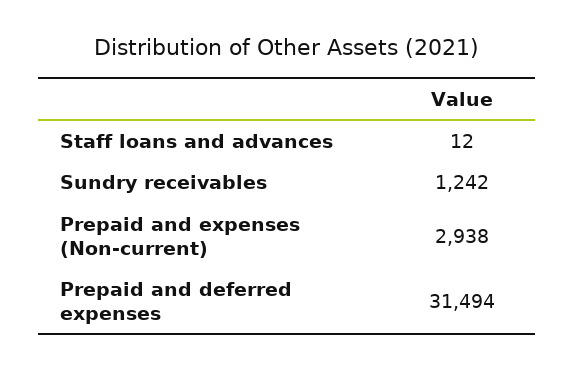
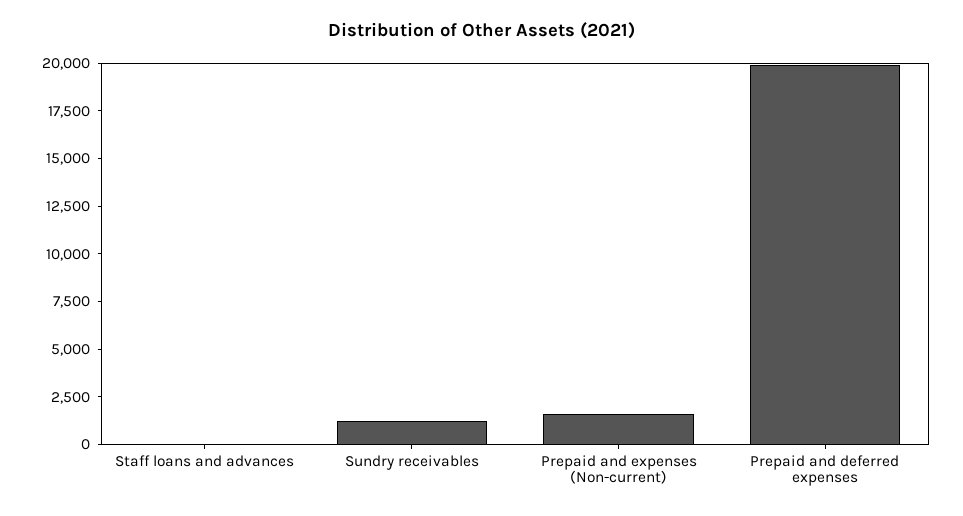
Prepaid and expenses (Non-current): 2938 -> 1500
Prepaid and deferred expenses: 31494 -> 20000

